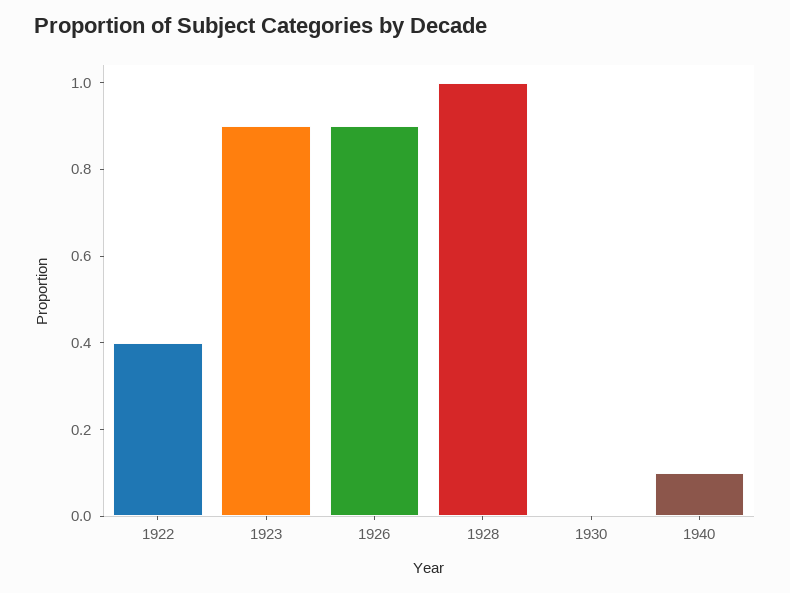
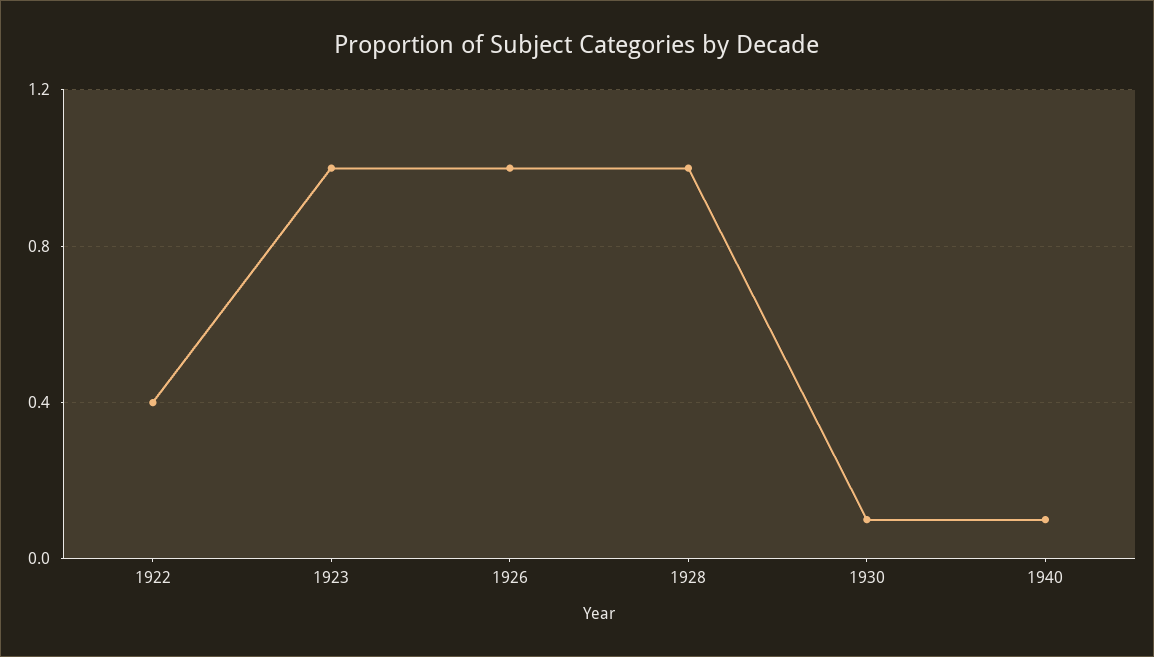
1923: 0.9 -> 1
1926: 0.9 -> 1
1930: 0 -> 0.1

